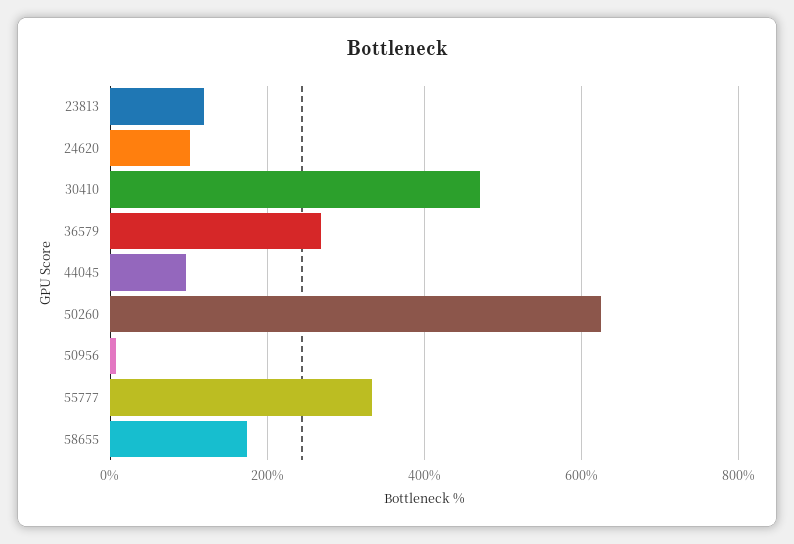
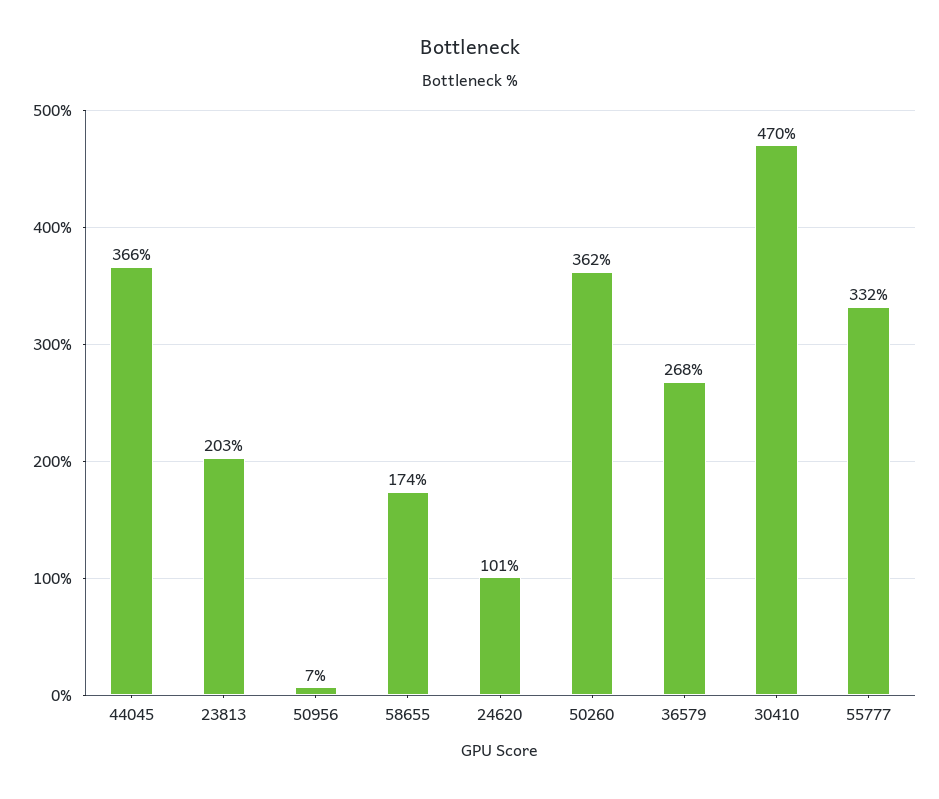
23813: 120 -> 203
44045: 100 -> 366
50260: 620 -> 362

